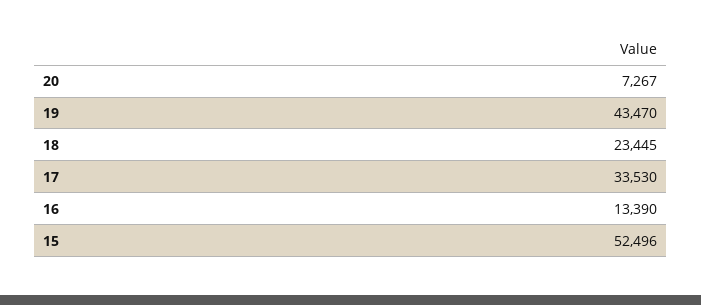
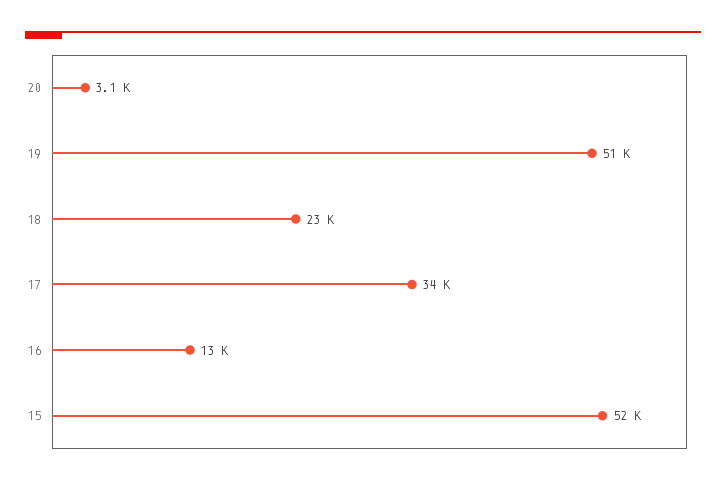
20: 7267 -> 3100
19: 43470 -> 51000

